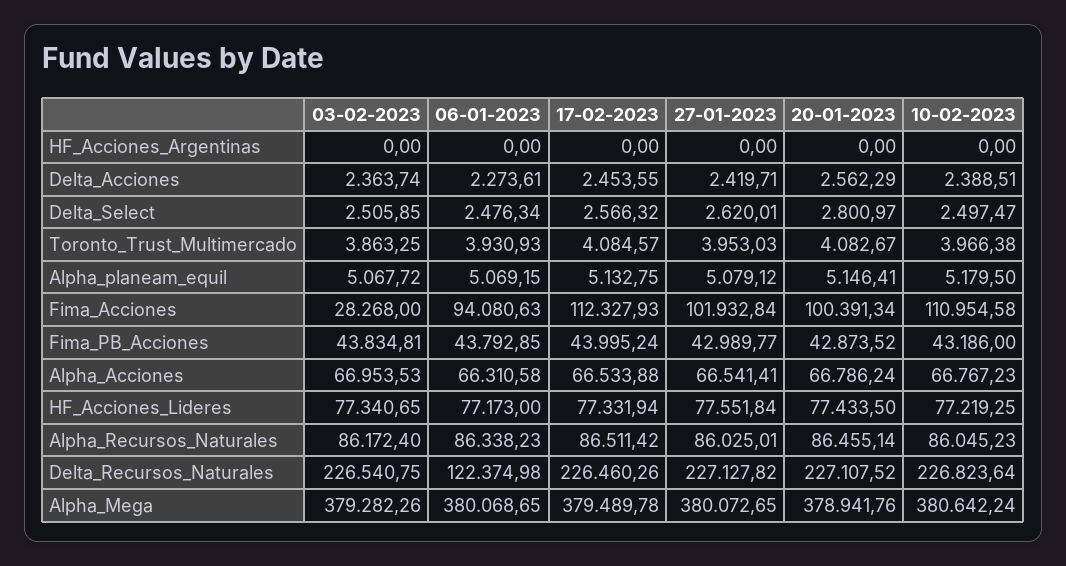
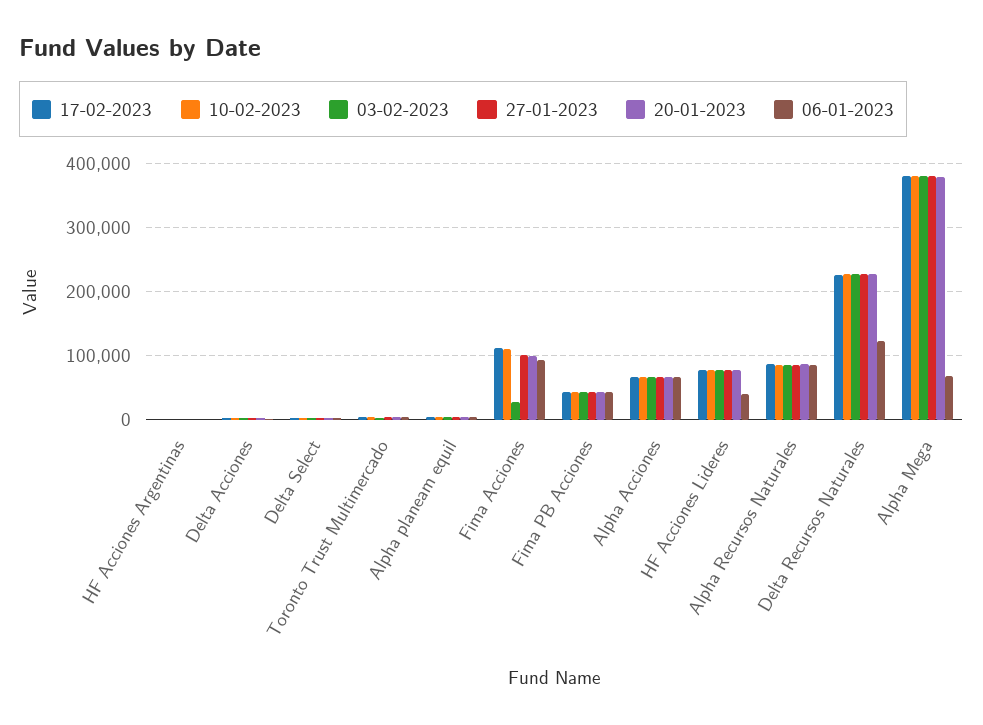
06-01-2023, HF_Acciones_Lideres: 77173 -> 40000
06-01-2023, Alpha_Mega: 380068.65 -> 70000

